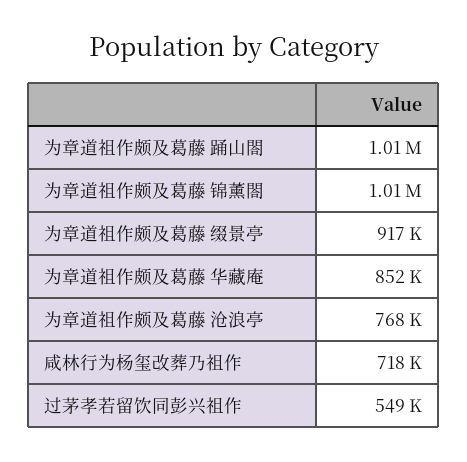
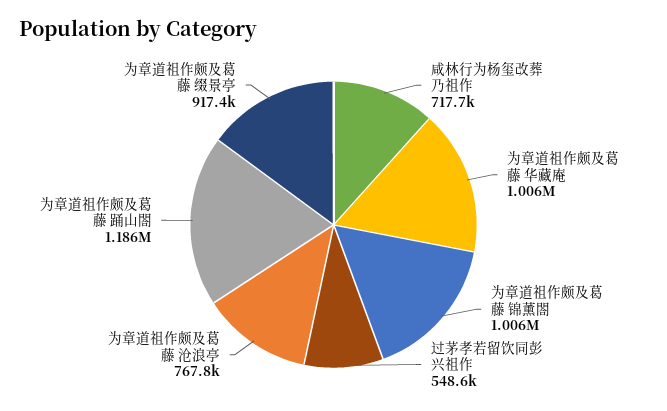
为章道祖作颇及葛藤 踊山閤: 1010000 -> 1186000
为章道祖作颇及葛藤 华藏庵: 852000 -> 1006000

